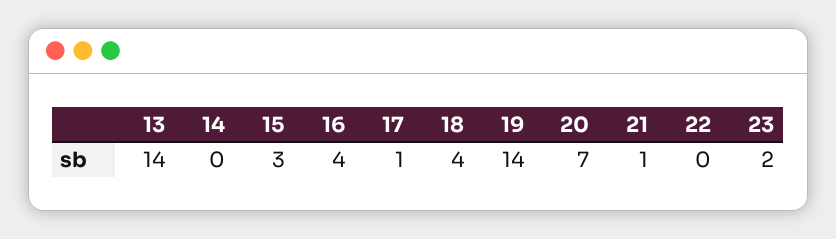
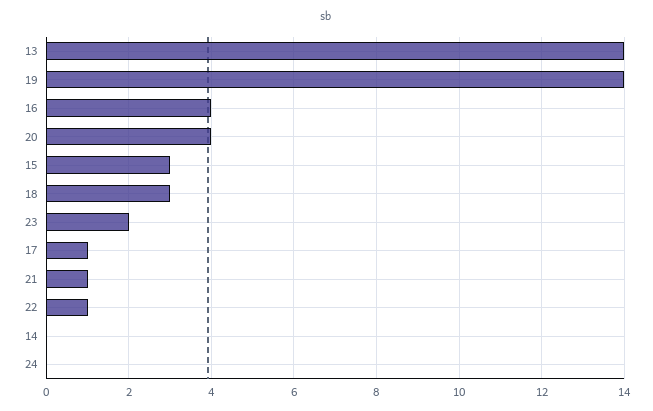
18: 4 -> 3
20: 7 -> 4
22: 0 -> 1
24: none -> 0

